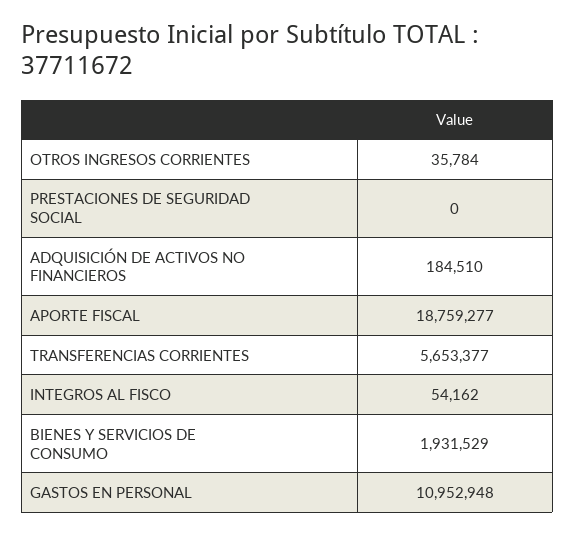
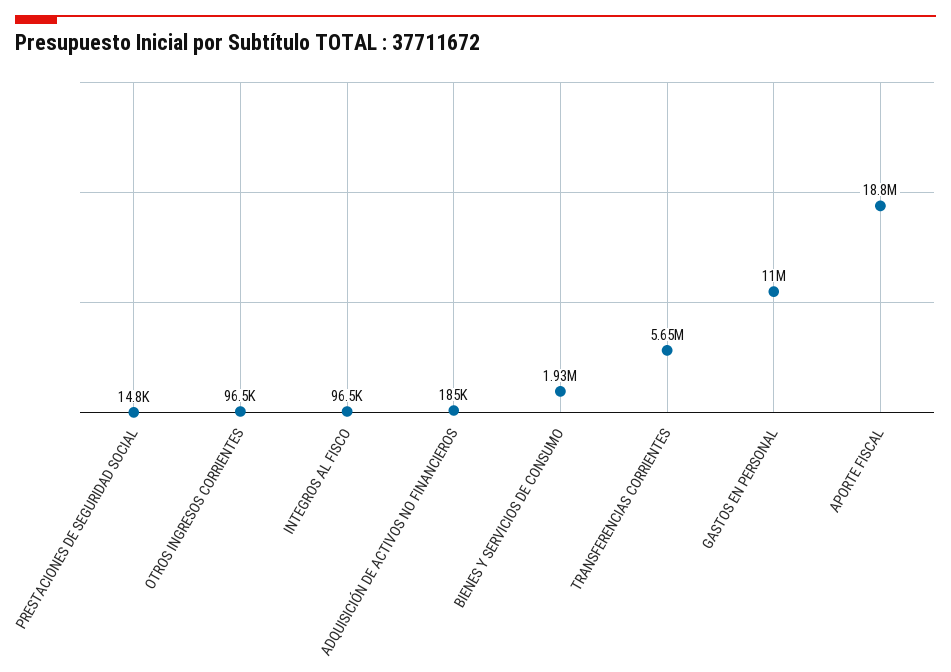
OTROS INGRESOS CORRIENTES: 35784 -> 96500
PRESTACIONES DE SEGURIDAD SOCIAL: 0 -> 14800
INTEGROS AL FISCO: 54162 -> 96500

